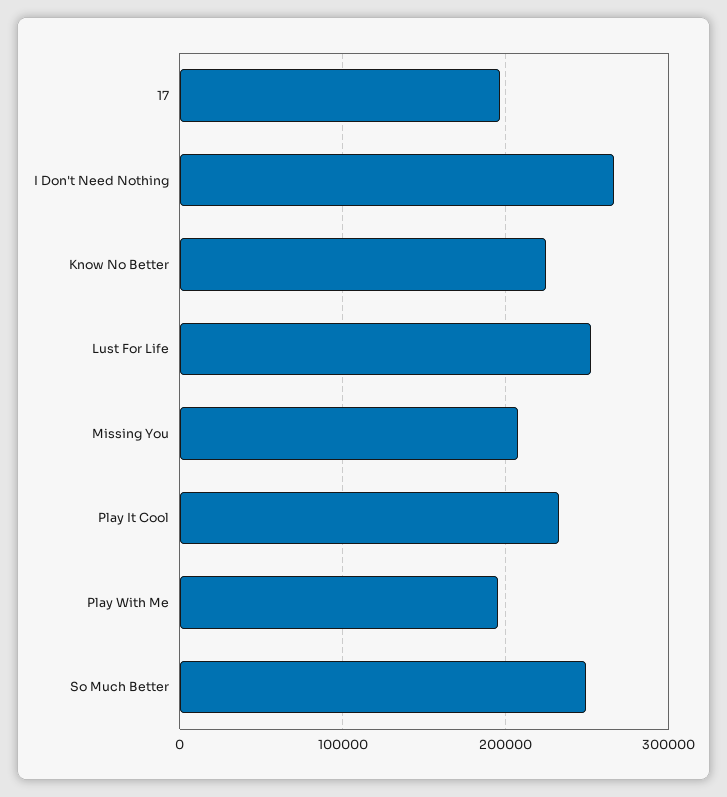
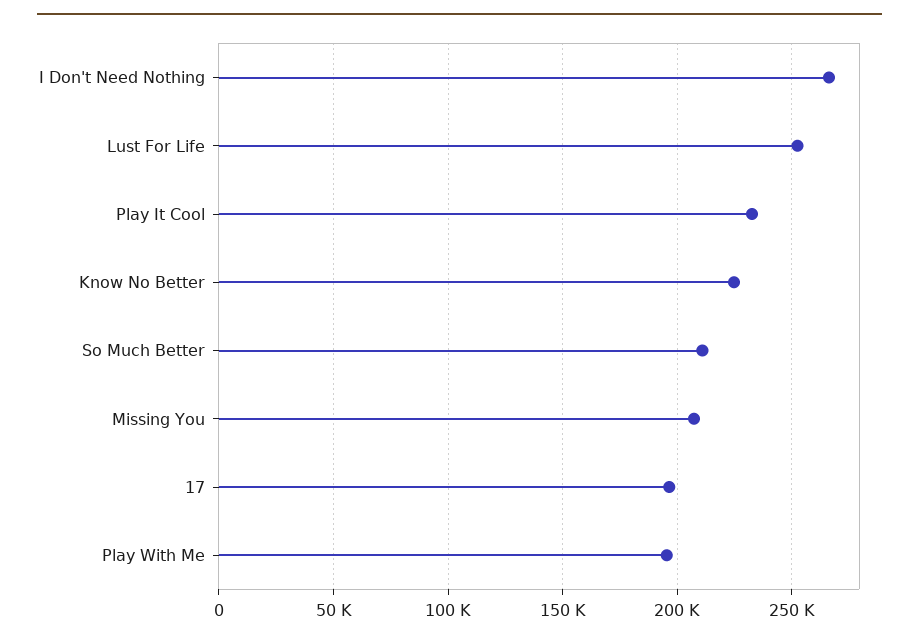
So Much Better: 250000 -> 210000

